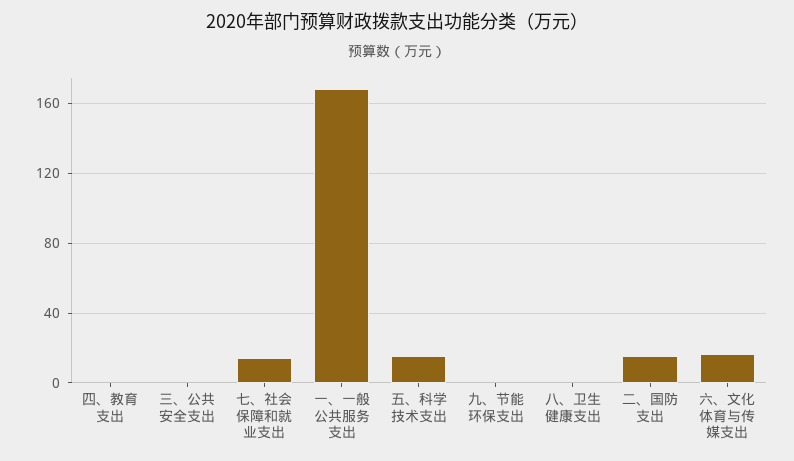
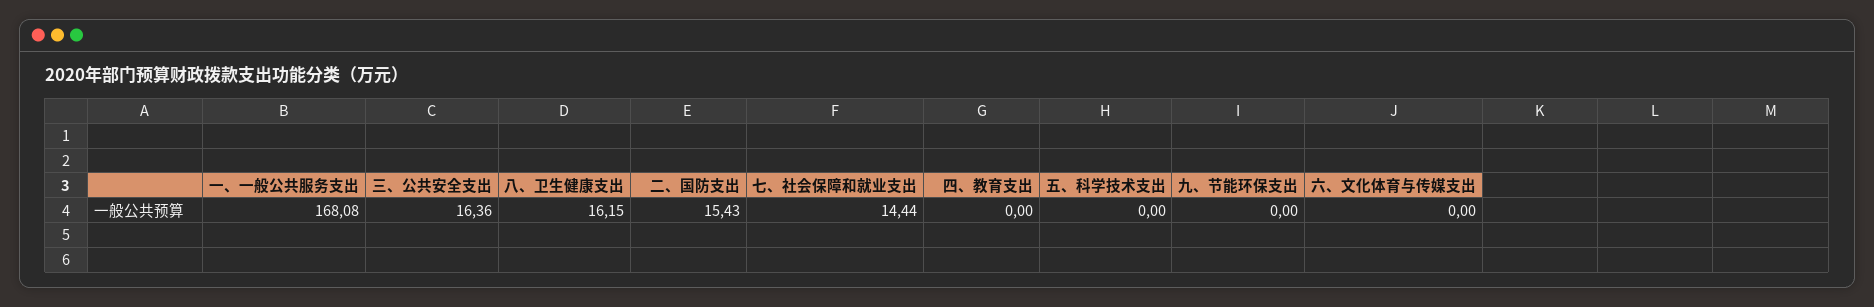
三、公共安全支出: 0 -> 16.36
五、科学技术支出: 15 -> 0
八、卫生健康支出: 0 -> 16.15
六、文化体育与传媒支出: 15 -> 0

